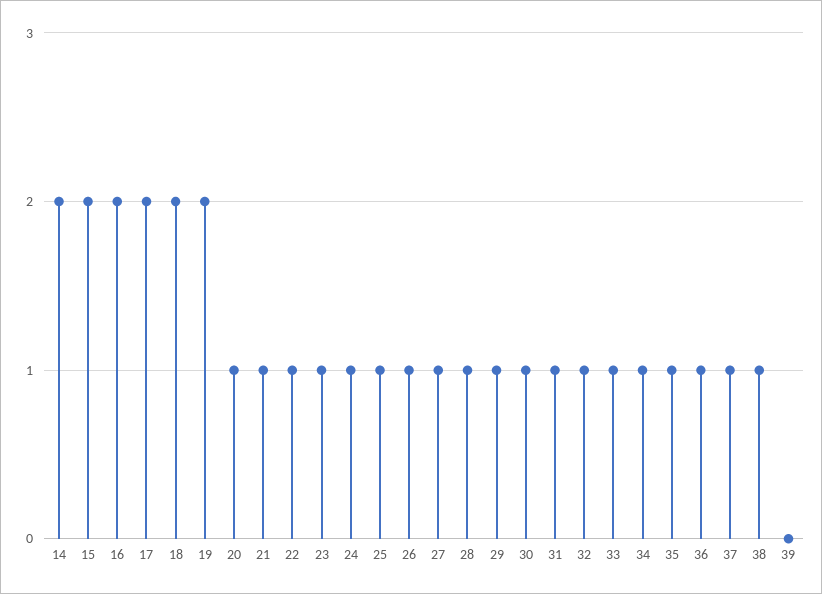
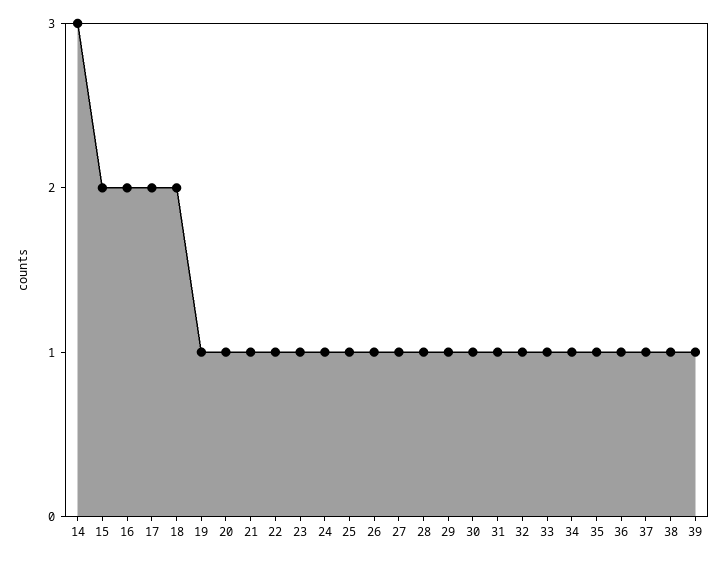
14: 2 -> 3
19: 2 -> 1
39: 0 -> 1

